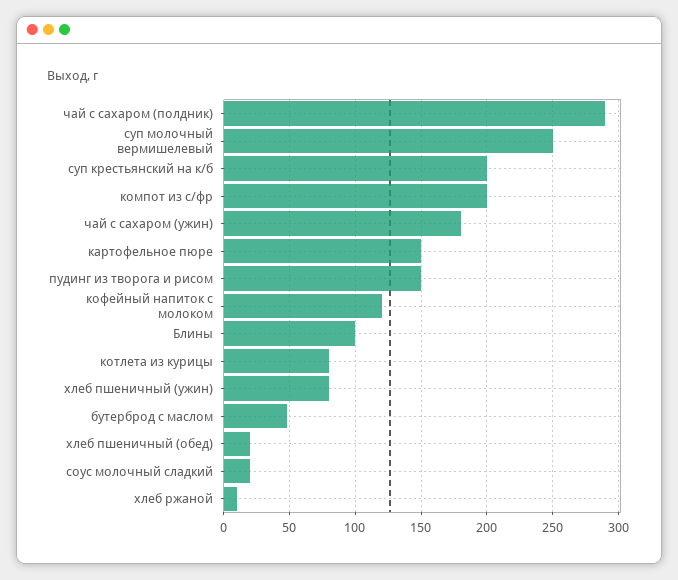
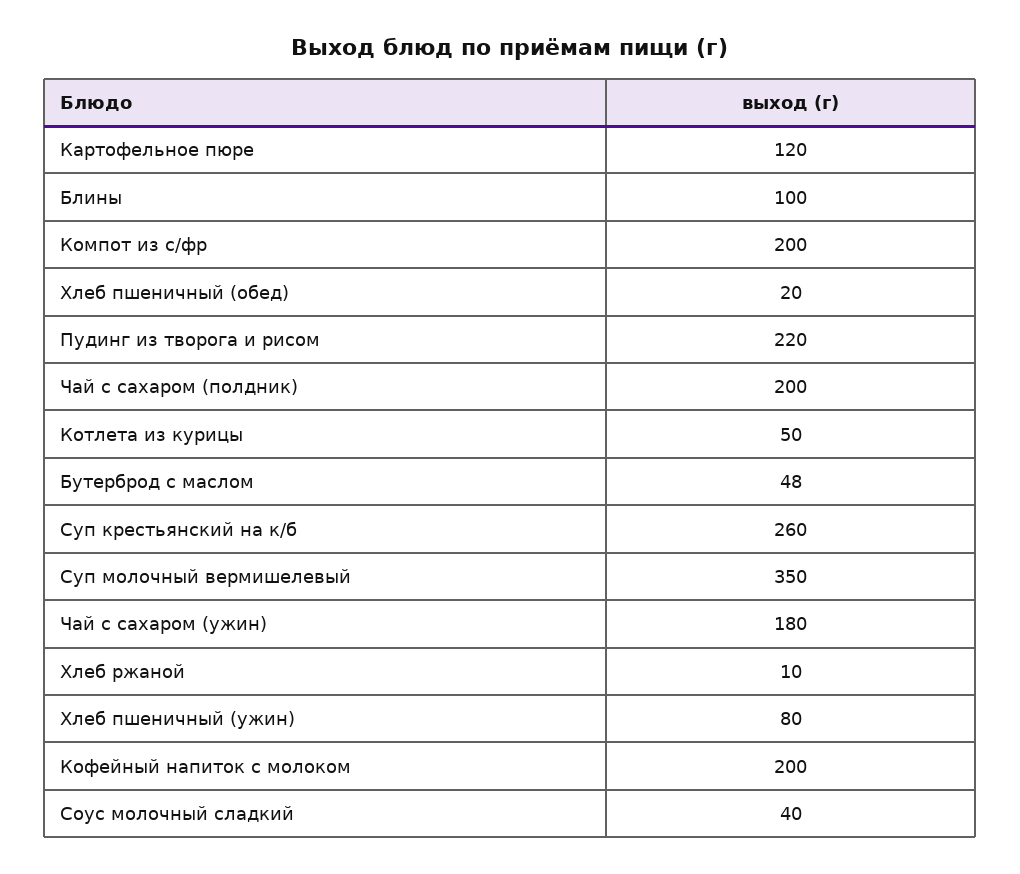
чай c сахаром (полдник): 290 -> 200
суп молочный вермишелевый: 250 -> 350
суп крестьянский на к/б: 200 -> 260
картофельное пюре: 150 -> 120
пудинг из творога и рисом: 150 -> 220
кофейный напиток с молоком: 120 -> 200
котлета из курицы: 80 -> 50
соус молочный сладкий: 20 -> 40

